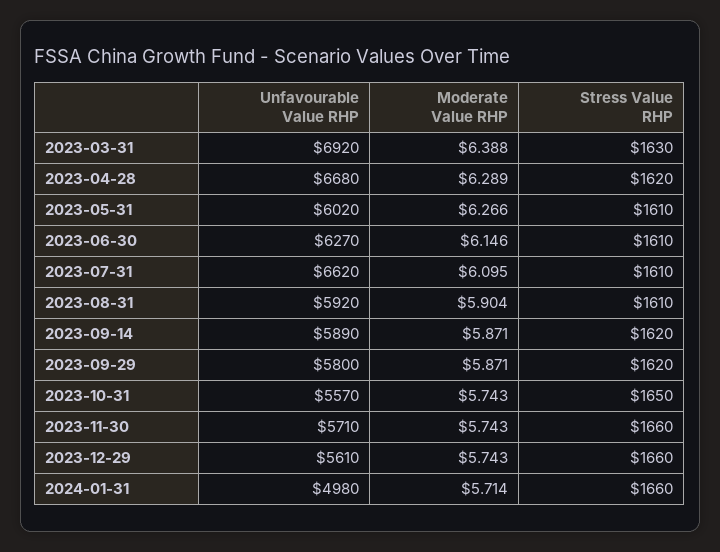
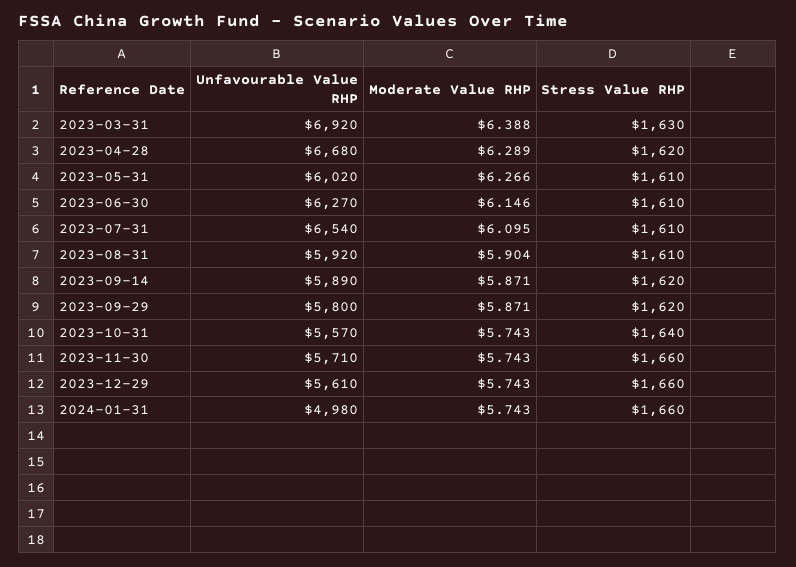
Unfavourable Value RHP, 2023-07-31: 6620 -> 6540
Stress Value RHP, 2023-10-31: 1650 -> 1640
Moderate Value RHP, 2024-01-31: 5.714 -> 5.743

